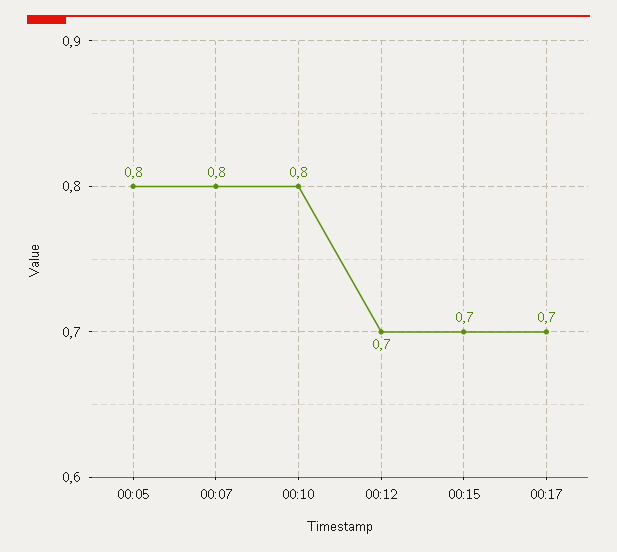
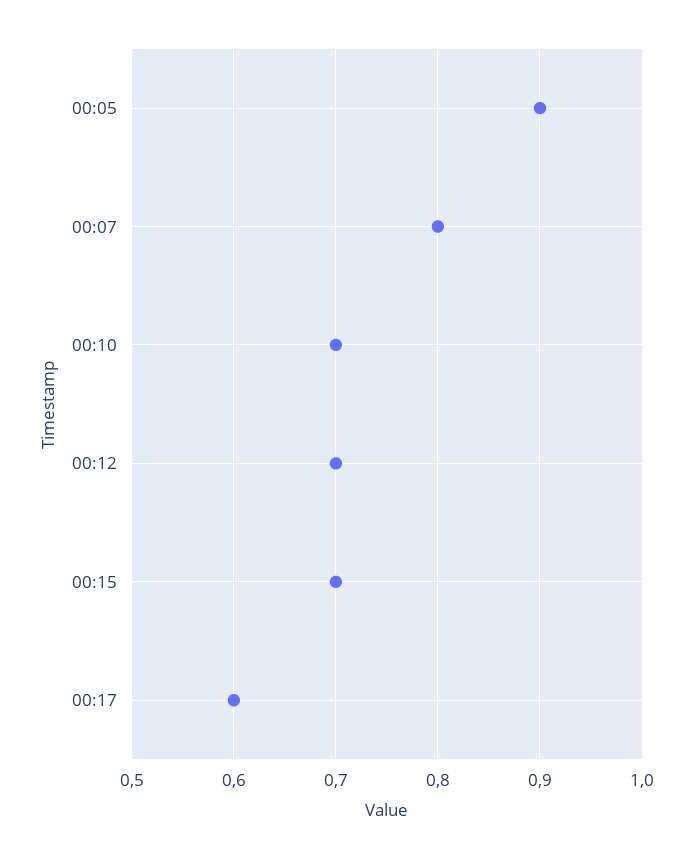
00:05: 0.8 -> 0.9
00:10: 0.8 -> 0.7
00:17: 0.7 -> 0.6

